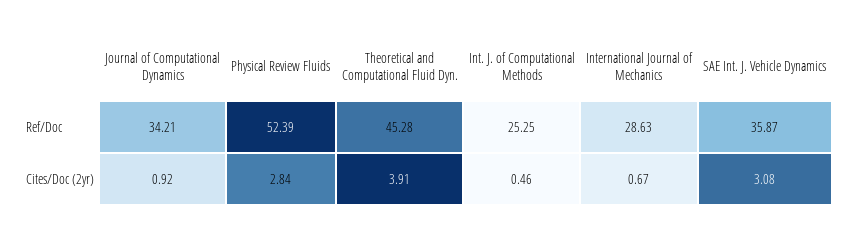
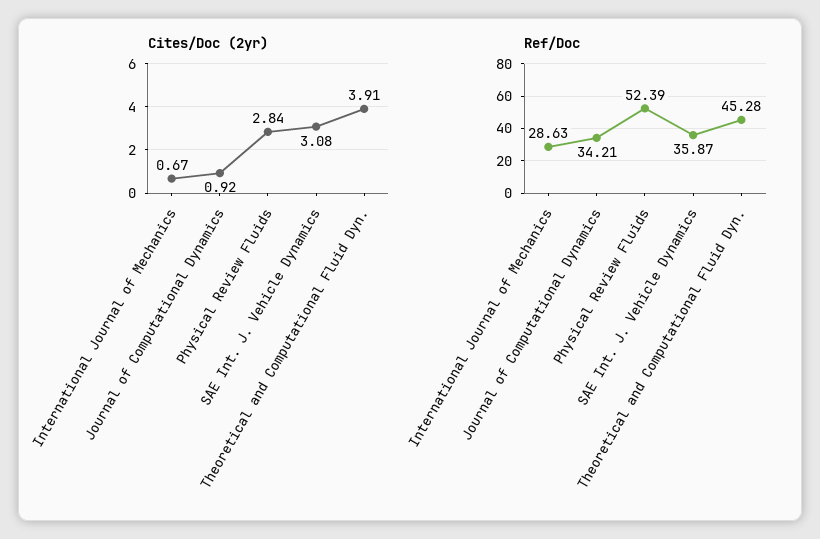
Ref/Doc, Int. J. of Computational Methods: 25.25 -> none
Cites/Doc (2yr), Int. J. of Computational Methods: 0.46 -> none

